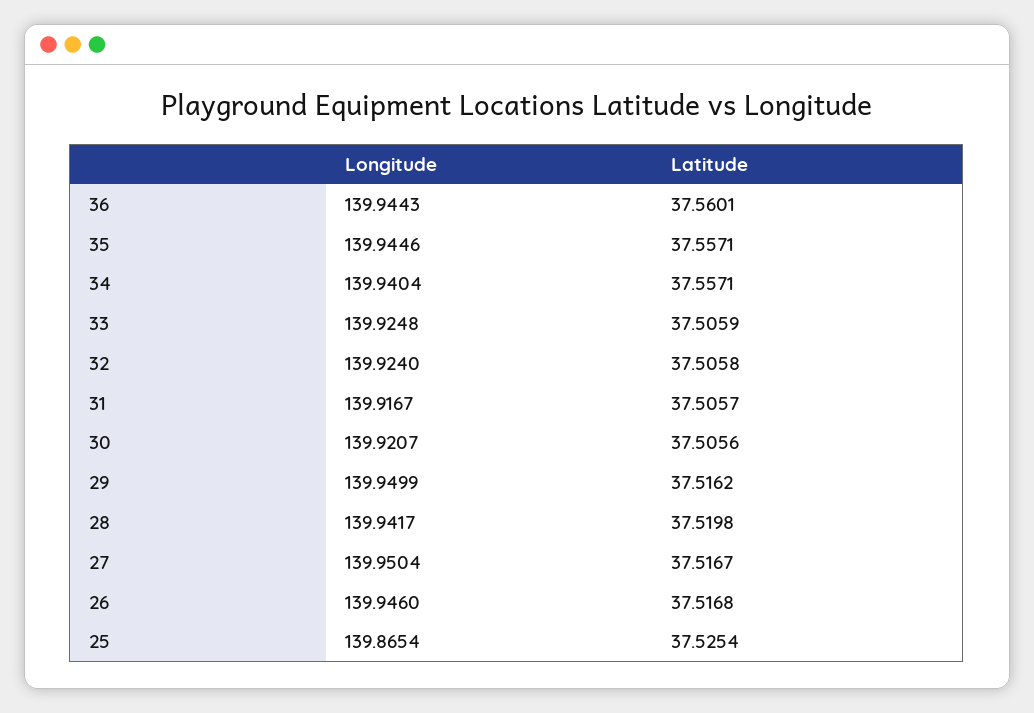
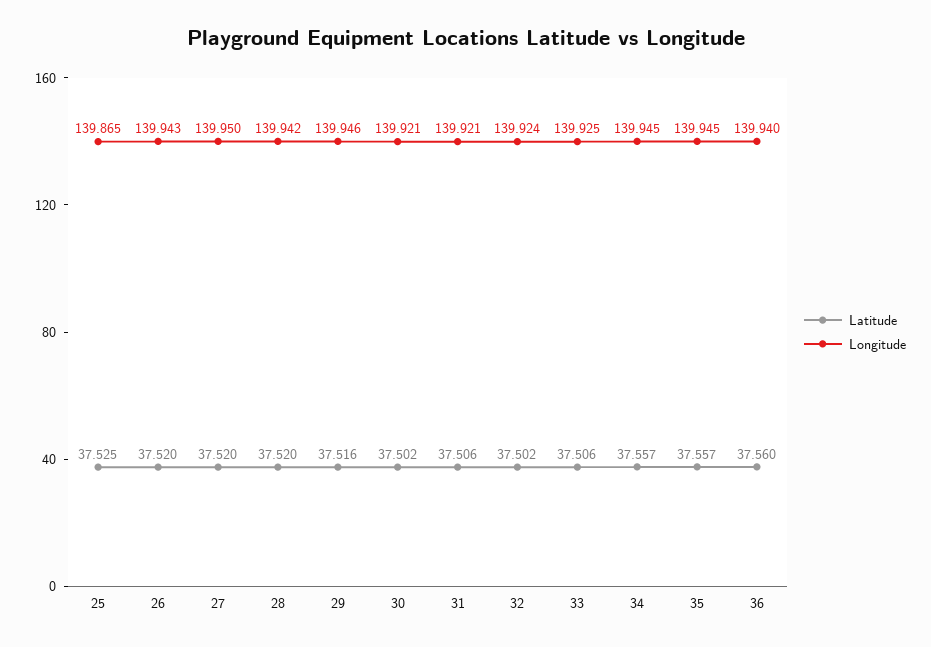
Longitude, 36: 139.9443 -> 139.94
Longitude, 34: 139.9404 -> 139.945
Latitude, 32: 37.5058 -> 37.502
Longitude, 31: 139.9167 -> 139.921
Latitude, 30: 37.5056 -> 37.502
Longitude, 29: 139.9499 -> 139.946
Latitude, 27: 37.5167 -> 37.52
Longitude, 26: 139.946 -> 139.943
Latitude, 26: 37.5168 -> 37.52

